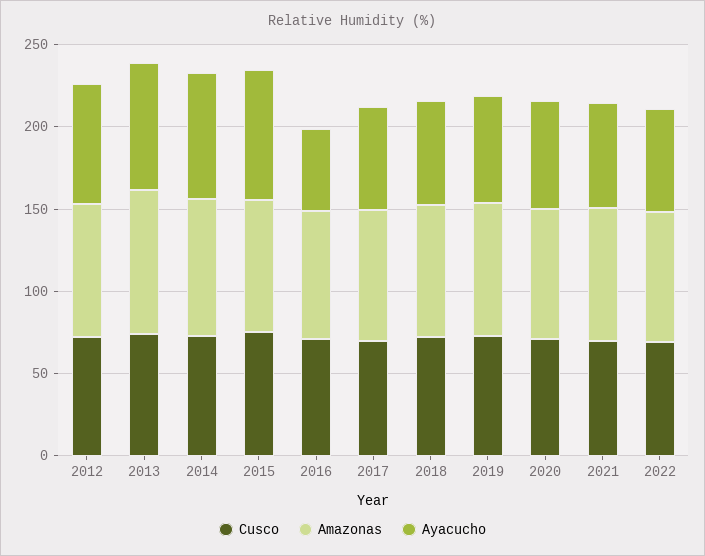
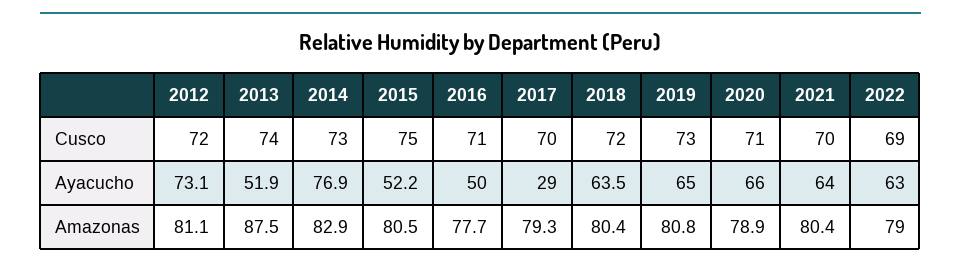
Ayacucho, 2013: 80 -> 51.9
Ayacucho, 2015: 80 -> 52.2
Ayacucho, 2017: 60 -> 29

